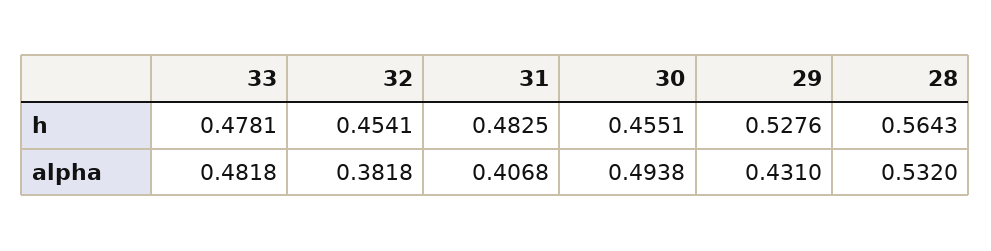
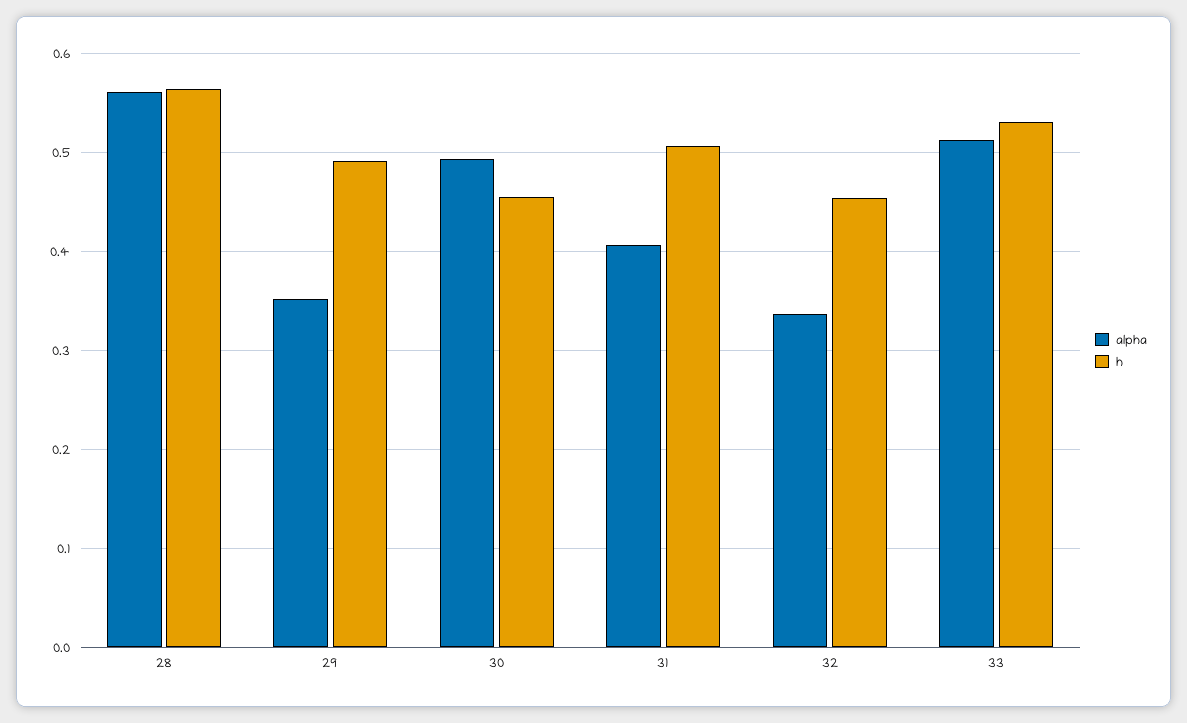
h, 33: 0.4781 -> 0.53
h, 31: 0.4825 -> 0.51
h, 29: 0.5276 -> 0.49
alpha, 33: 0.4818 -> 0.51
alpha, 32: 0.3818 -> 0.34
alpha, 29: 0.431 -> 0.35
alpha, 28: 0.532 -> 0.56

